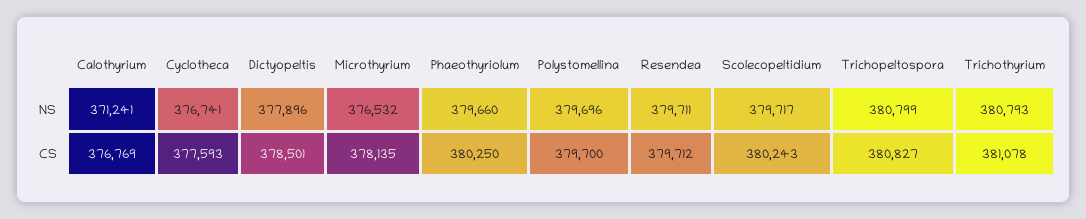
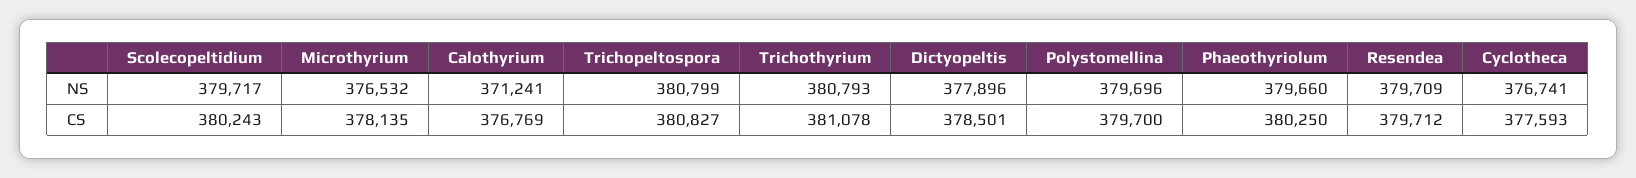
Resendea, NS: 379711 -> 379709

